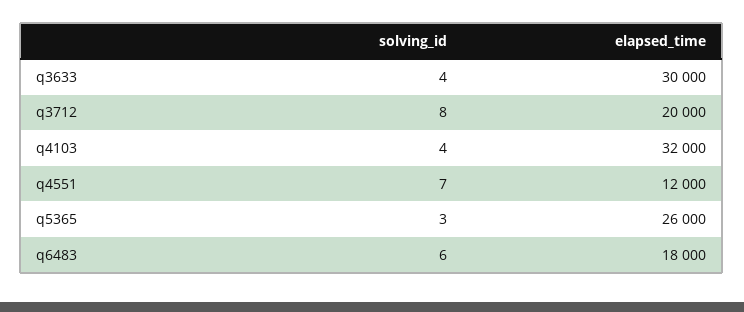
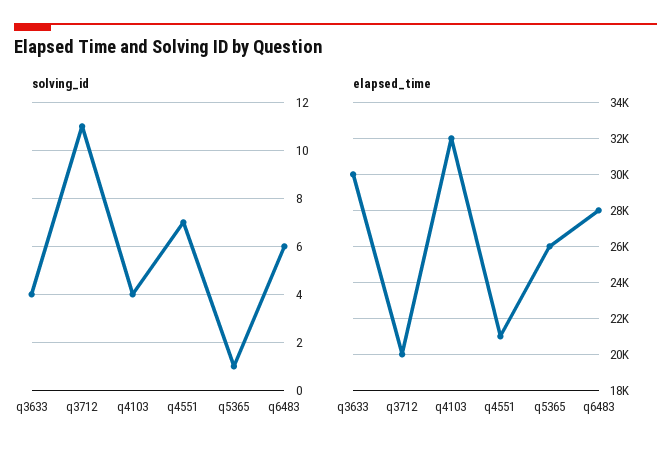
solving_id, q3712: 8 -> 11
elapsed_time, q4551: 12000 -> 21000
solving_id, q5365: 3 -> 1
elapsed_time, q6483: 18000 -> 28000

